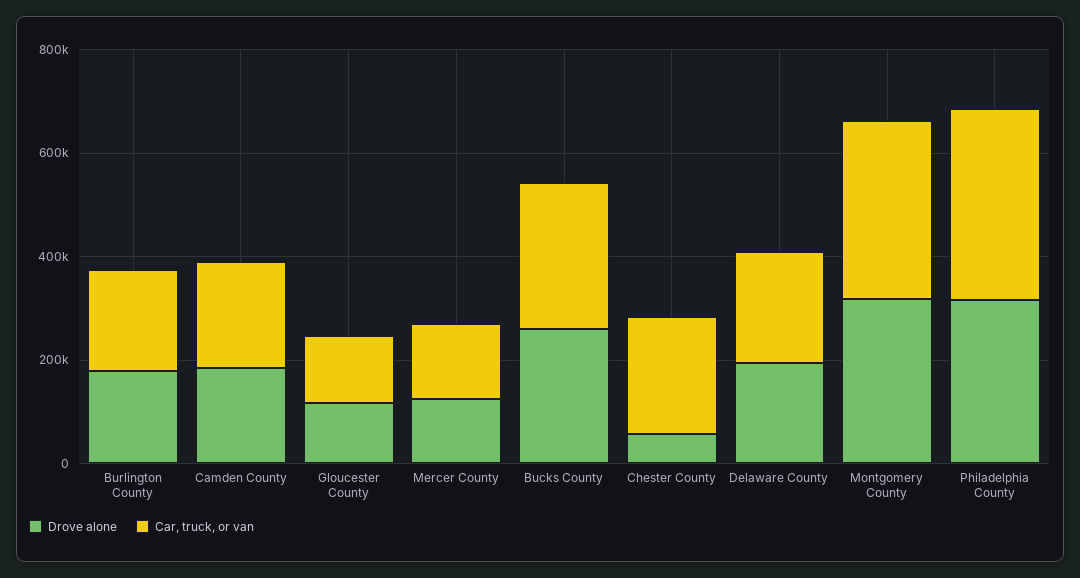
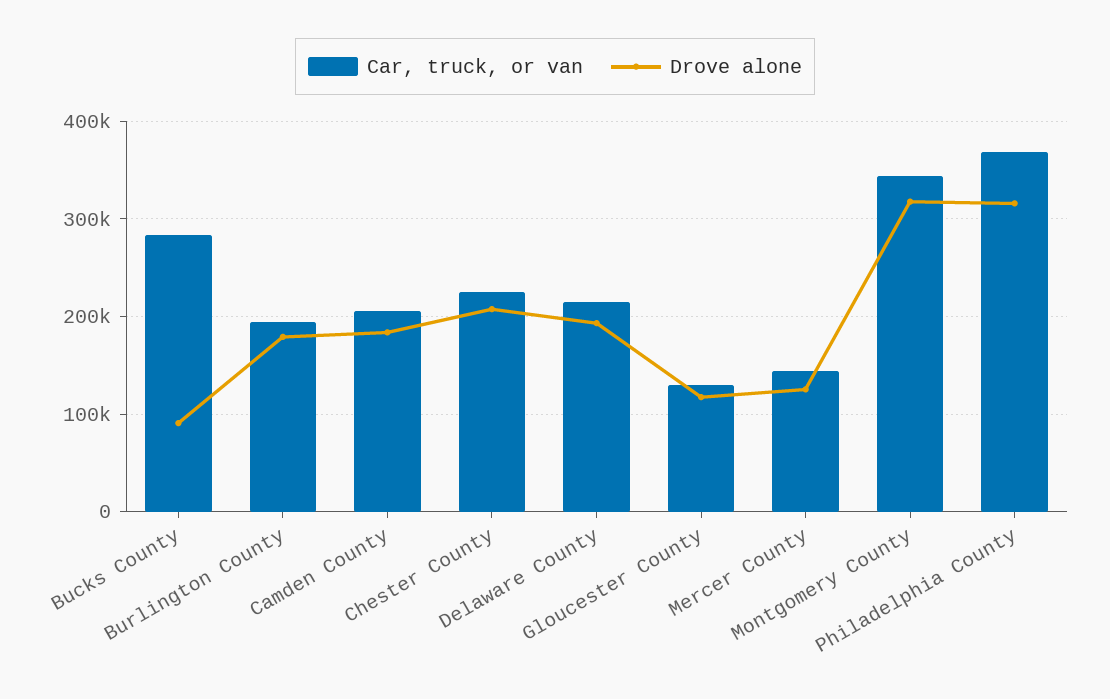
Drove alone, Bucks County: 250000 -> 90000
Drove alone, Chester County: 50000 -> 210000

